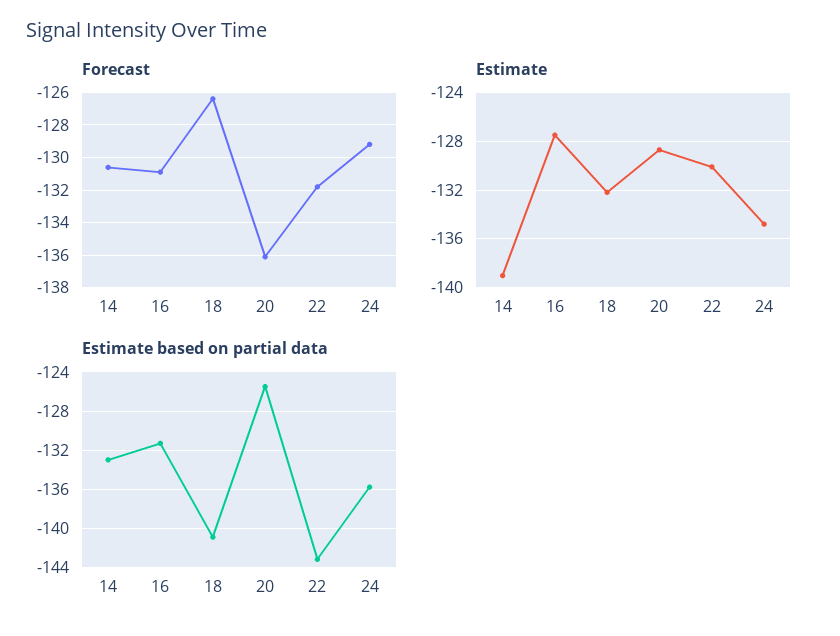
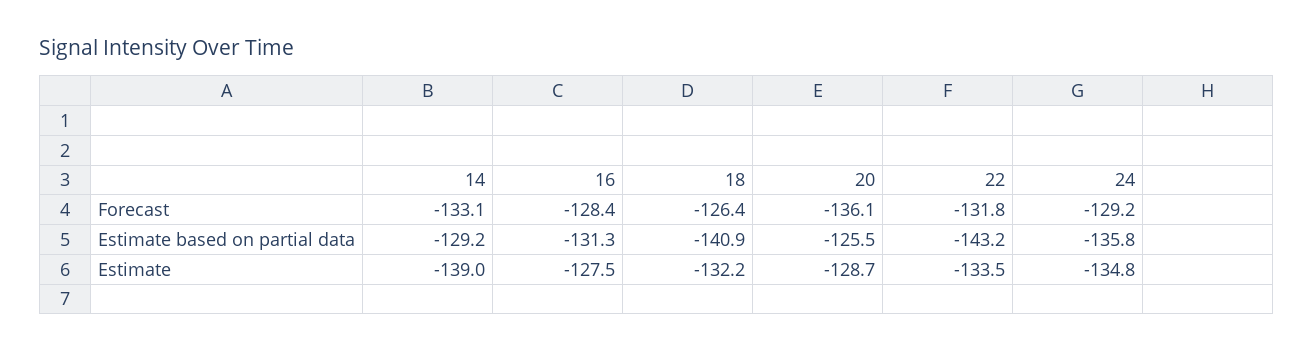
Forecast, 14: -130.5 -> -133.1
Forecast, 16: -131 -> -128.4
Estimate, 22: -130 -> -133.5
Estimate based on partial data, 14: -133 -> -129.2

